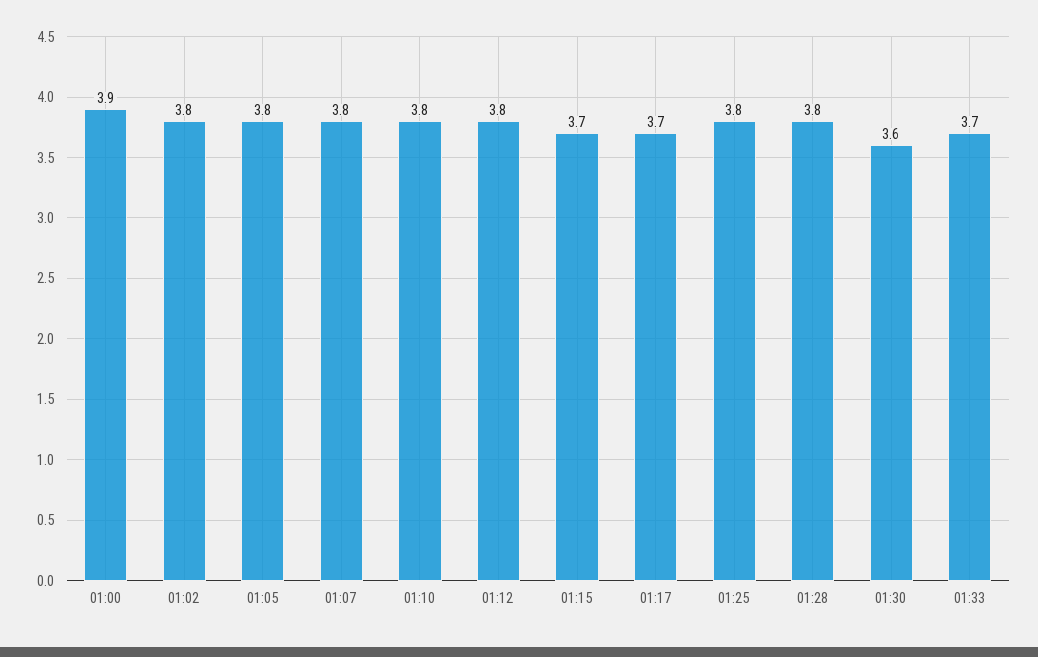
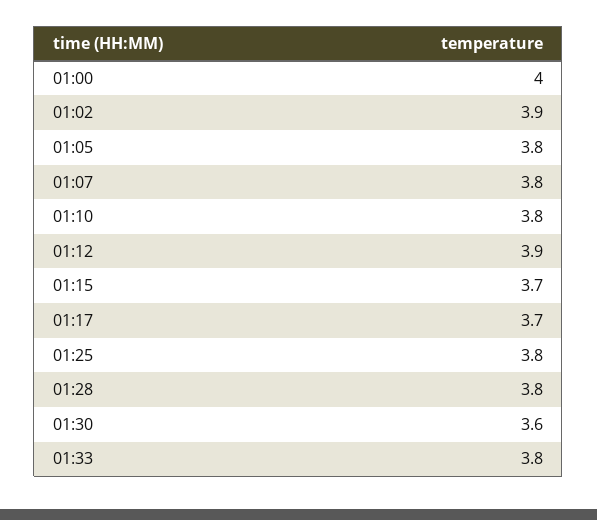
01:00: 3.9 -> 4
01:02: 3.8 -> 3.9
01:12: 3.8 -> 3.9
01:33: 3.7 -> 3.8

